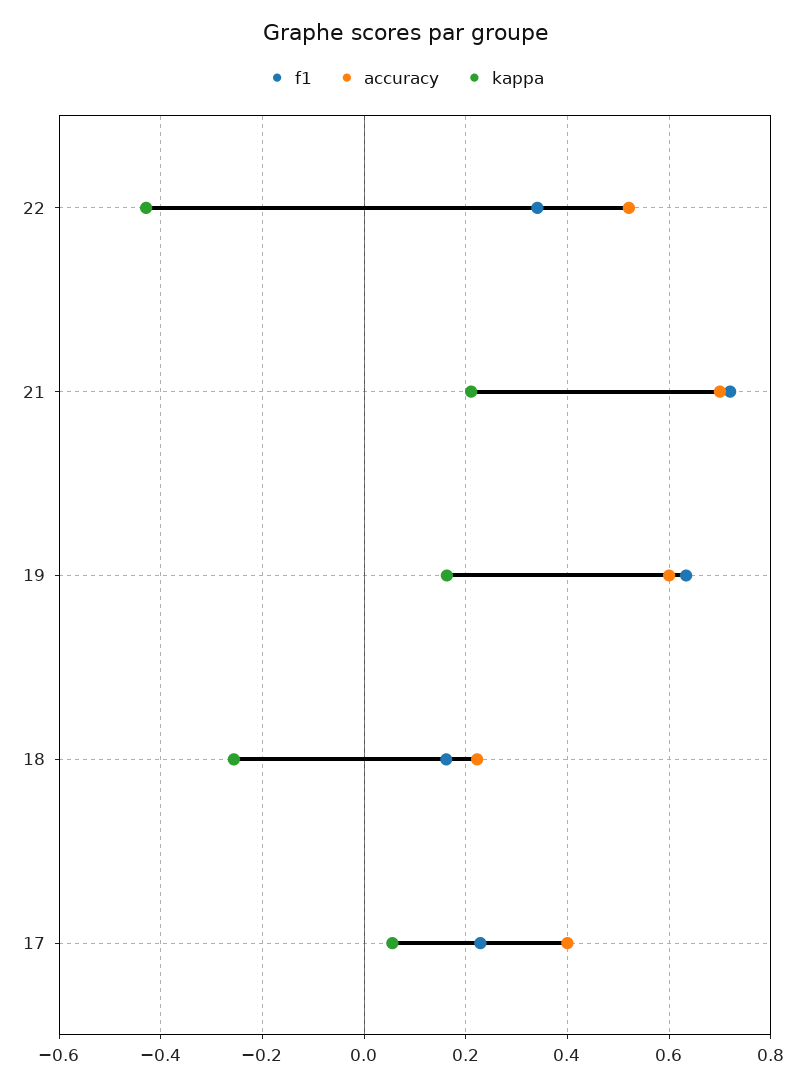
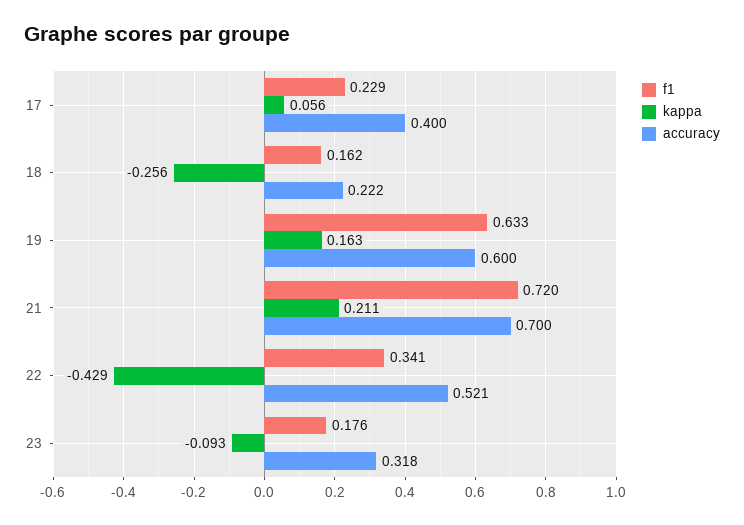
f1, 23: none -> 0.176
kappa, 23: none -> -0.093
accuracy, 23: none -> 0.318

